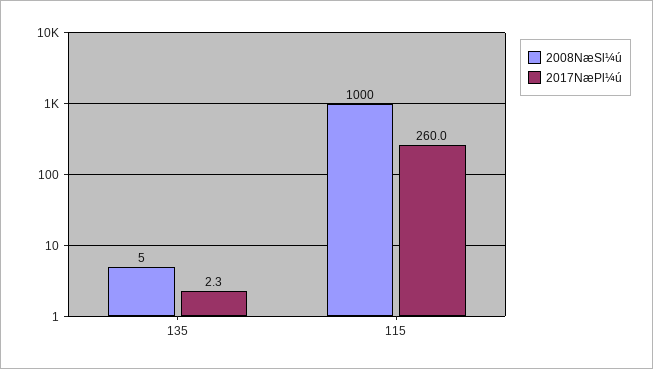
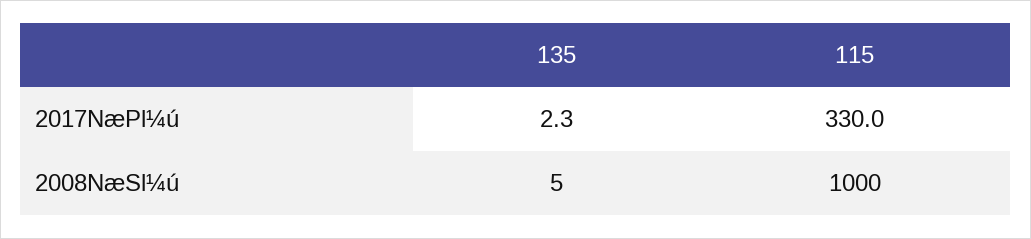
2017NæPl¼ú, 115: 260 -> 330

